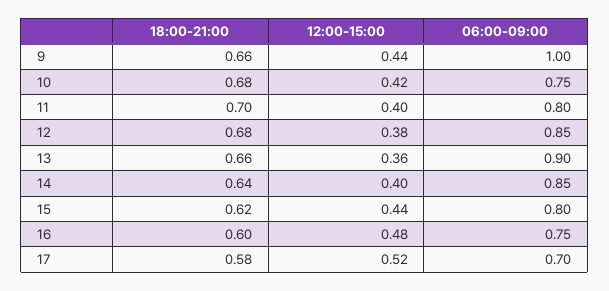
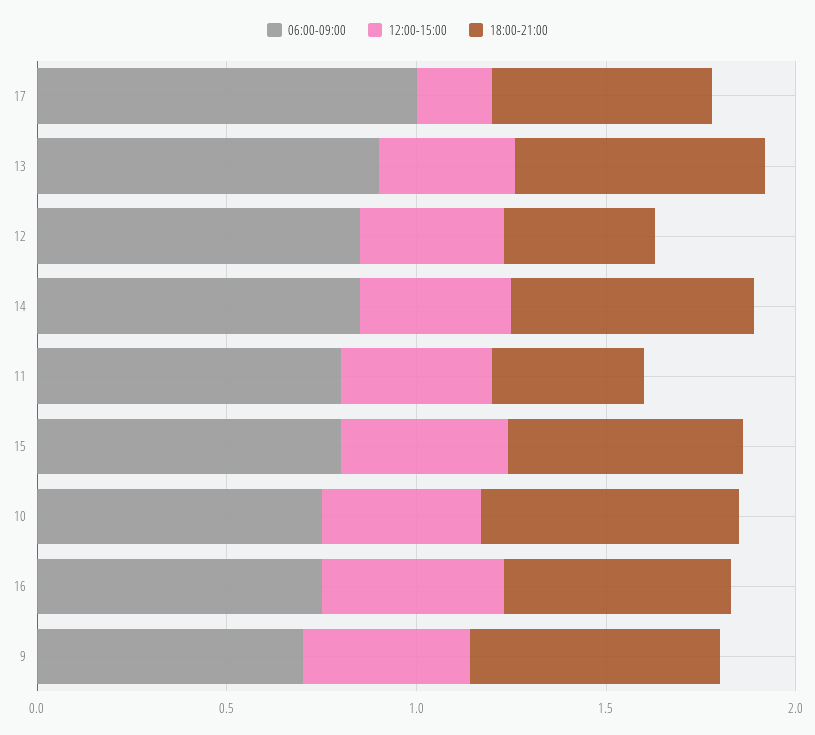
06:00-09:00, 9: 1 -> 0.7
18:00-21:00, 11: 0.7 -> 0.4
18:00-21:00, 12: 0.68 -> 0.4
12:00-15:00, 17: 0.52 -> 0.2
06:00-09:00, 17: 0.7 -> 1

